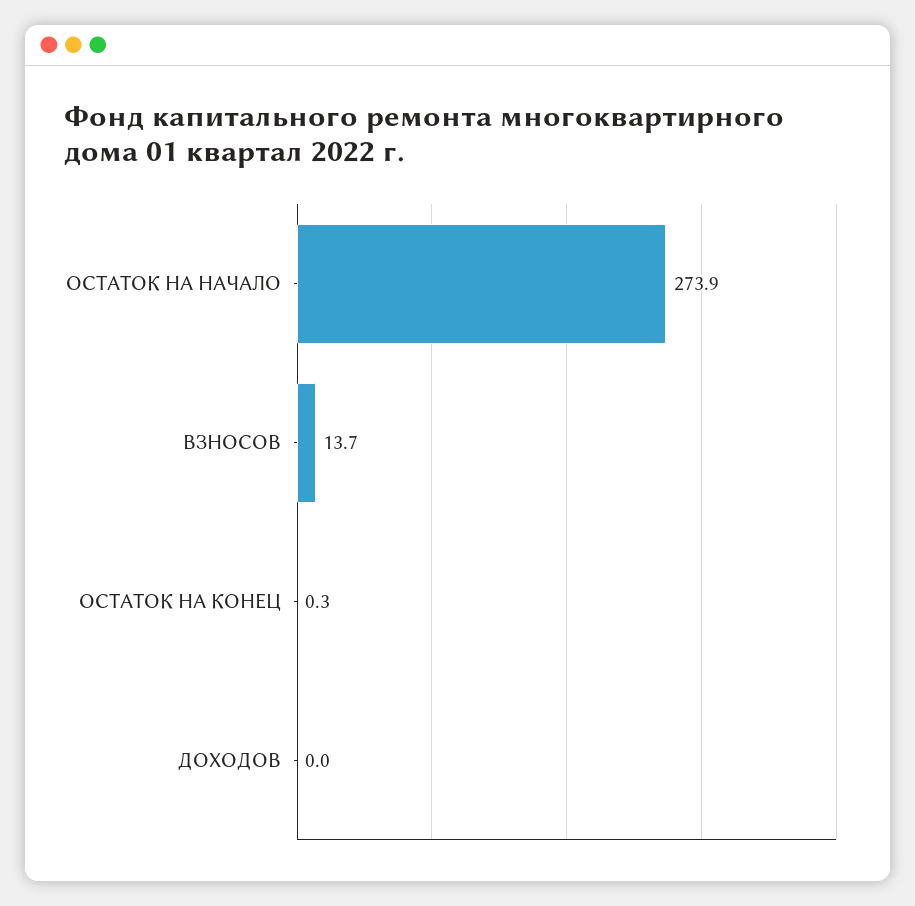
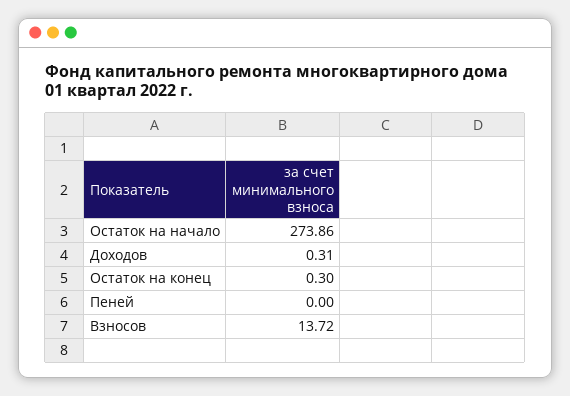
ДОХОДОВ: 0 -> 0.31
Пеней: none -> 0

